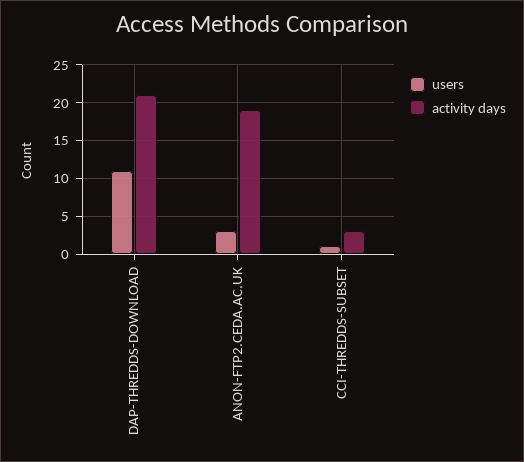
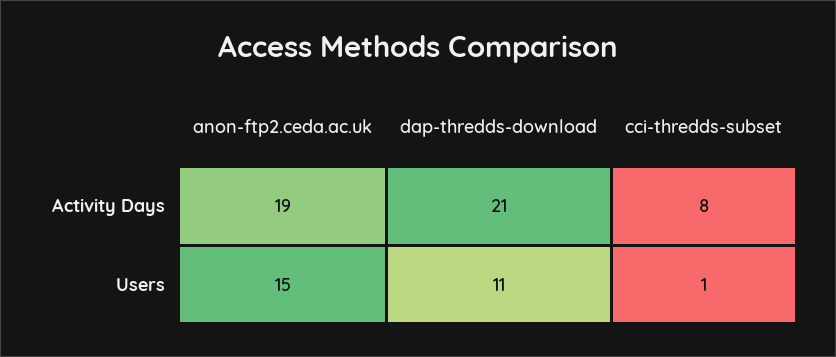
users, ANON-FTP2.CEDA.AC.UK: 3 -> 15
activity days, CCI-THREDDS-SUBSET: 3 -> 8

